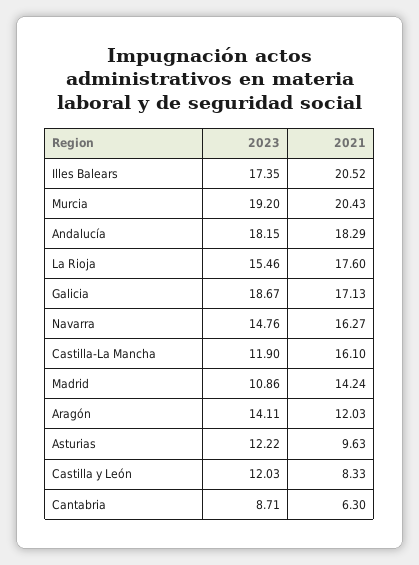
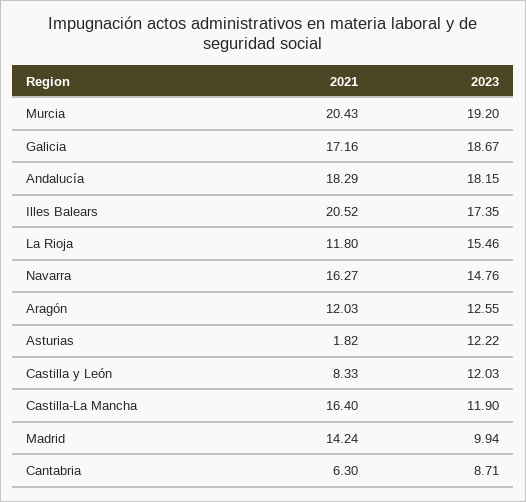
2021, La Rioja: 17.6 -> 11.8
2021, Galicia: 17.13 -> 17.16
2021, Castilla-La Mancha: 16.1 -> 16.4
2023, Madrid: 10.86 -> 9.94
2023, Aragón: 14.11 -> 12.55
2021, Asturias: 9.63 -> 1.82

